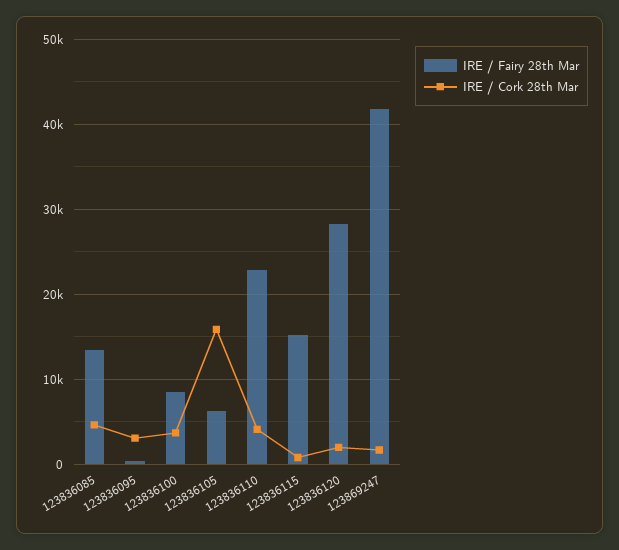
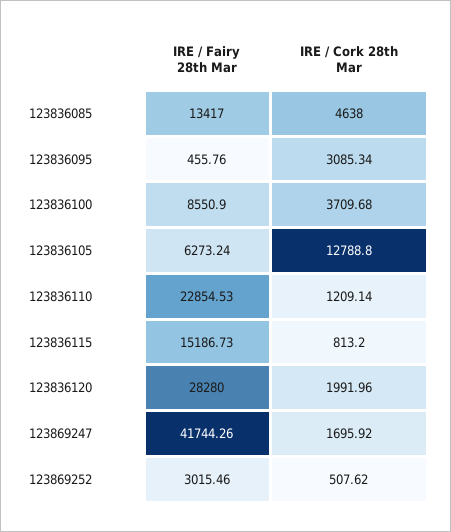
IRE / Cork 28th Mar, 123836105: 16000 -> 12788.8
IRE / Cork 28th Mar, 123836110: 4000 -> 1209.14
IRE / Fairy 28th Mar, 123869252: none -> 3015.46
IRE / Cork 28th Mar, 123869252: none -> 507.62

